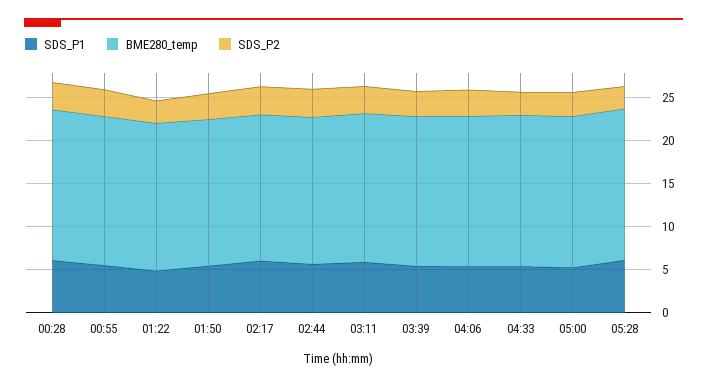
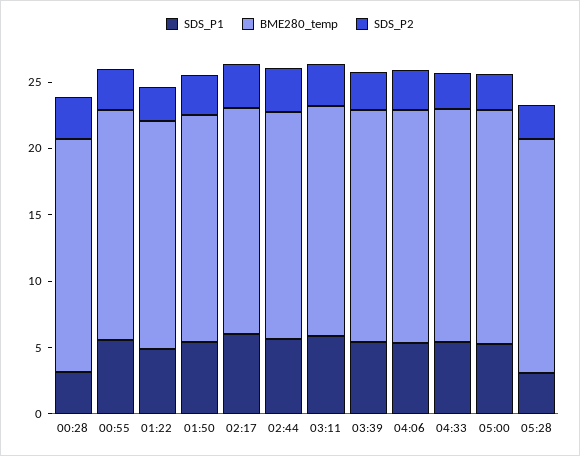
SDS_P1, 00:28: 6 -> 3
SDS_P1, 05:28: 6 -> 3

